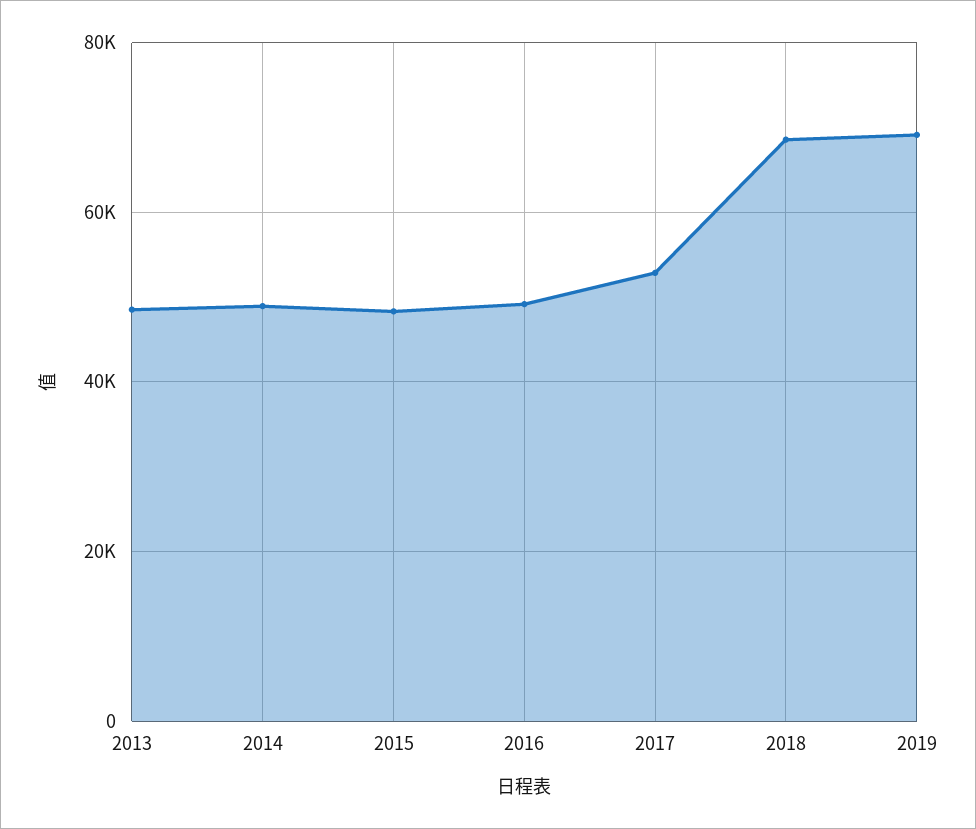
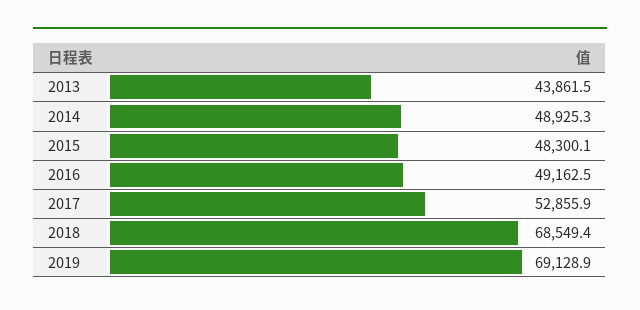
2013: 48000 -> 43861.5

